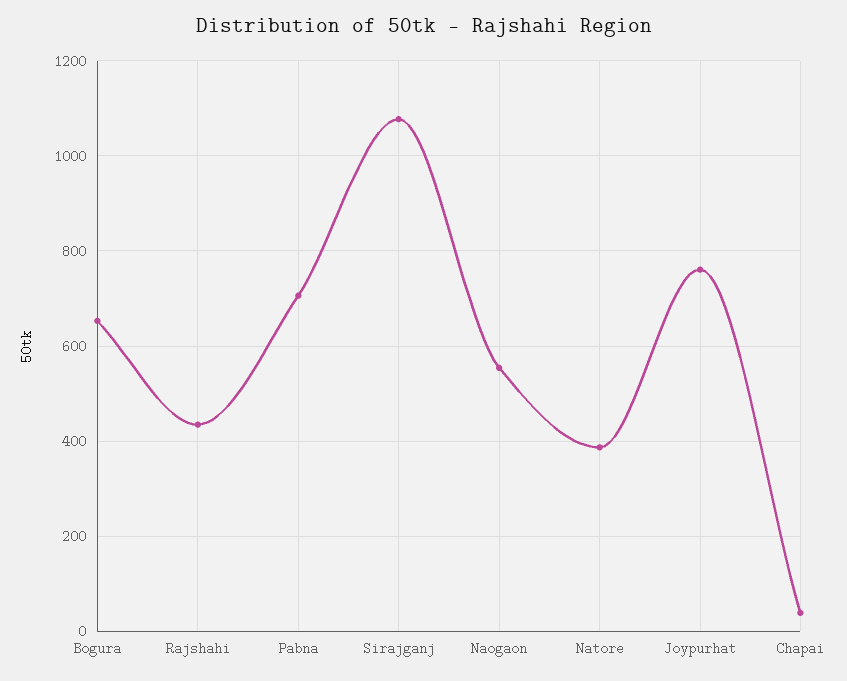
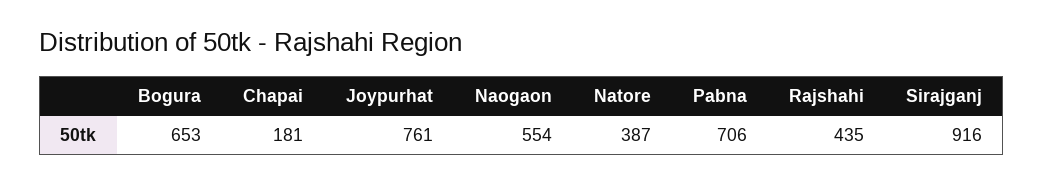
Sirajganj: 1080 -> 916
Chapai: 40 -> 181

